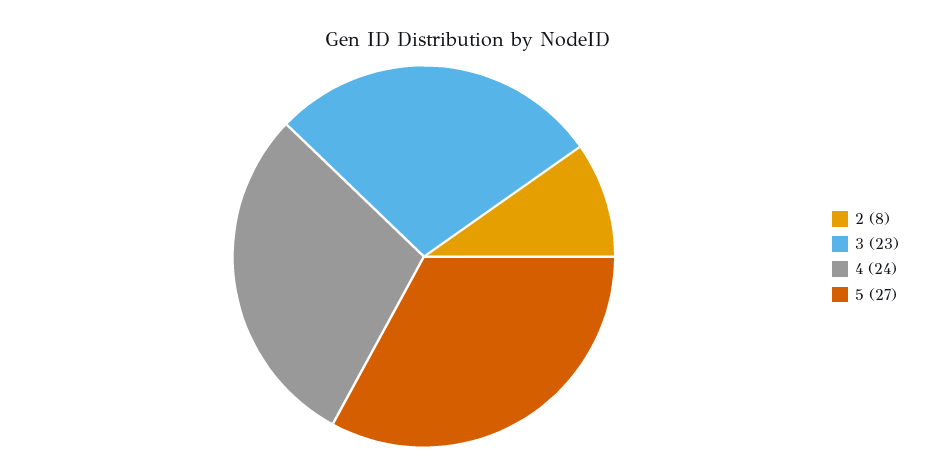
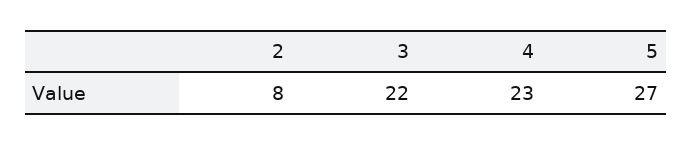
3: 23 -> 22
4: 24 -> 23

